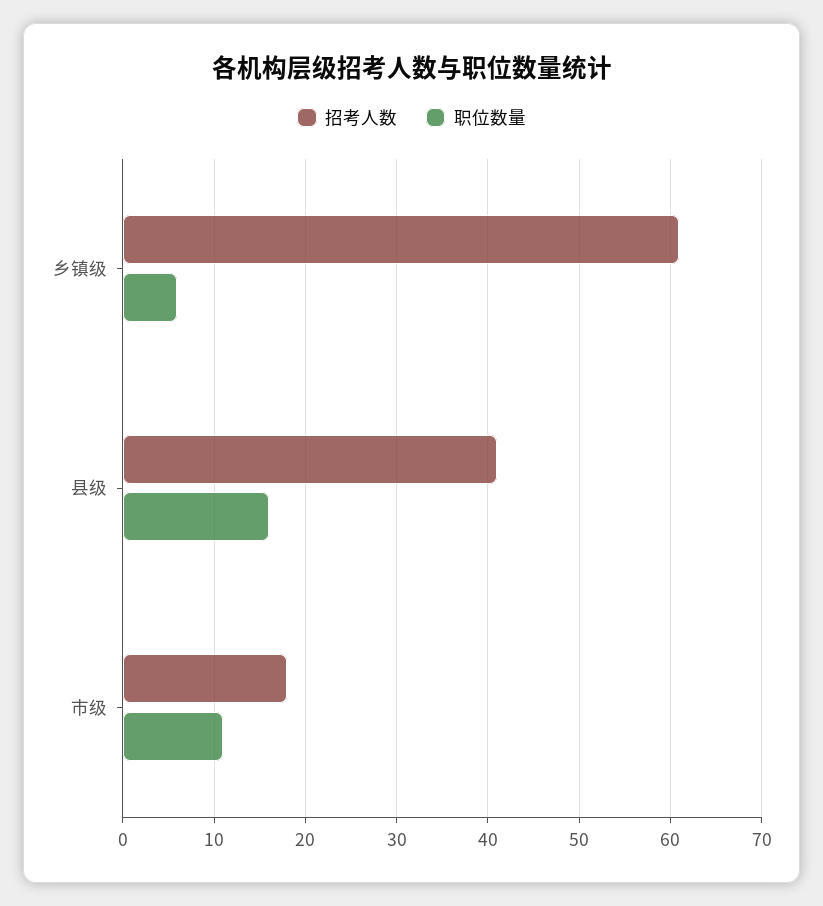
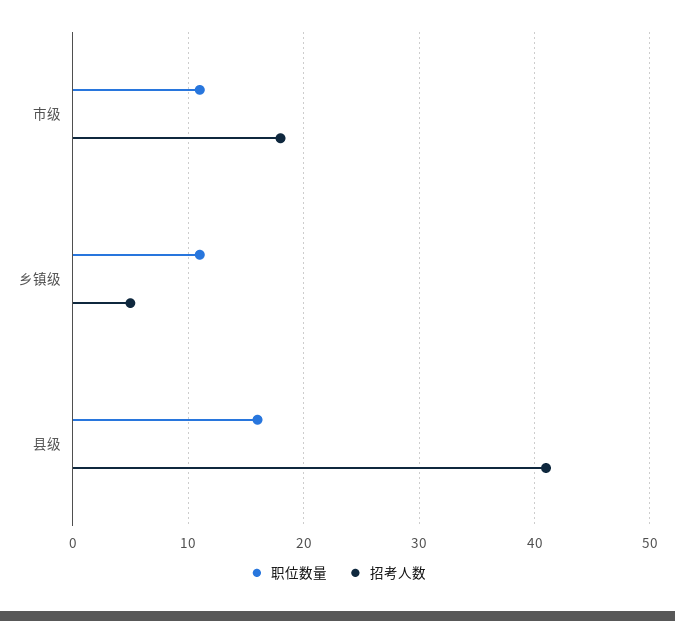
招考人数, 乡镇级: 61 -> 5
职位数量, 乡镇级: 6 -> 11

